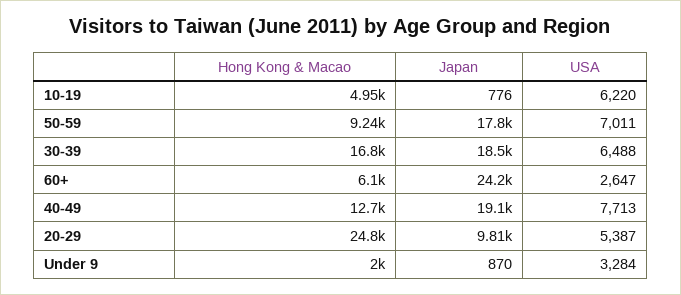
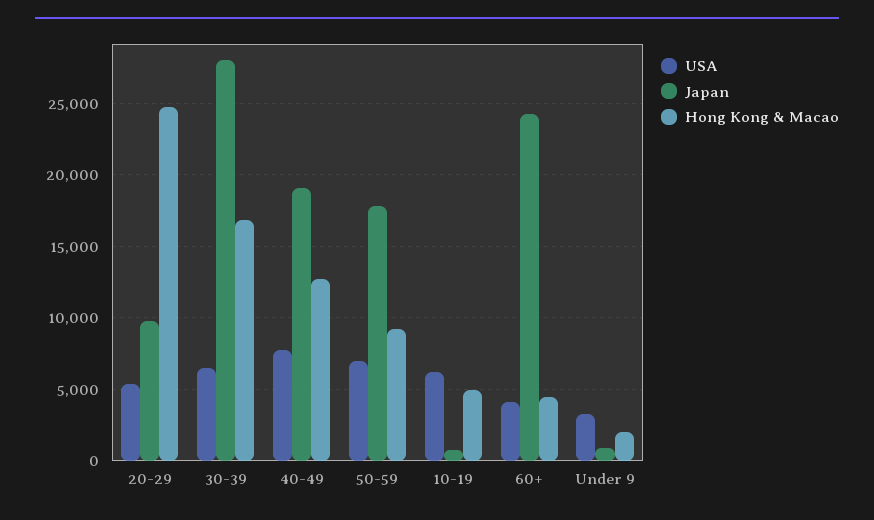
Japan, 30-39: 18500 -> 28000
Hong Kong & Macao, 60+: 6100 -> 4500
USA, 60+: 2647 -> 4000

